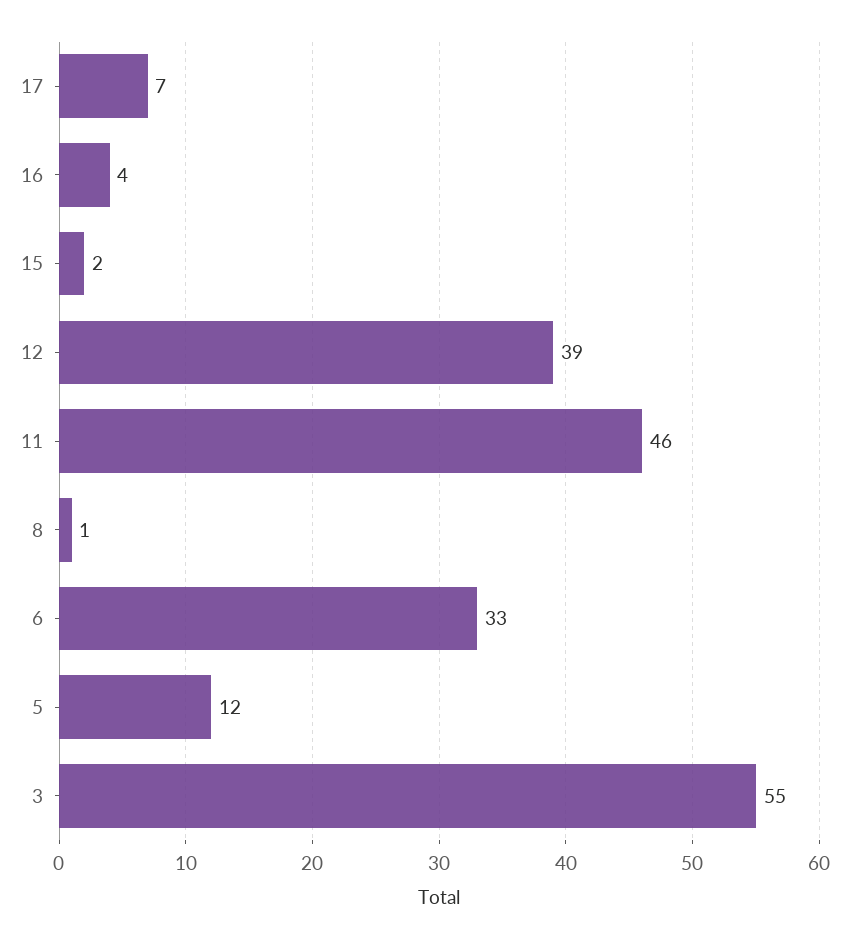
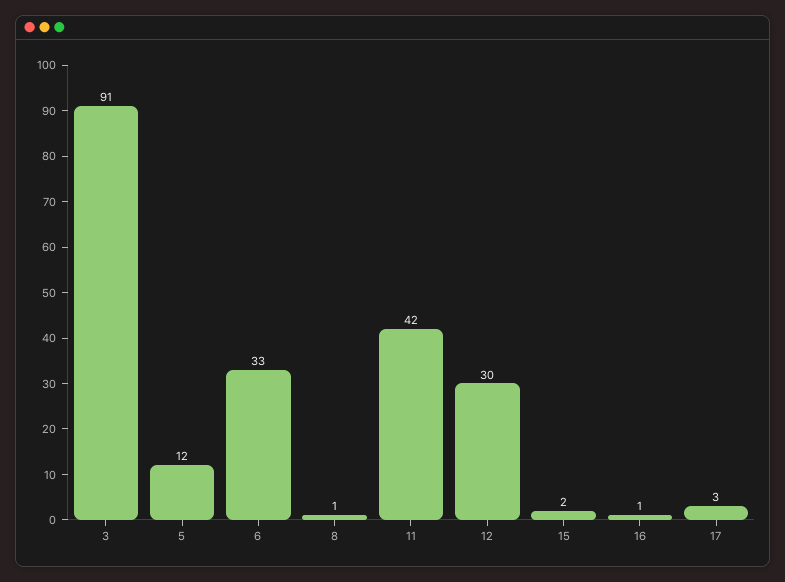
17: 7 -> 3
16: 4 -> 1
12: 39 -> 30
11: 46 -> 42
3: 55 -> 91

